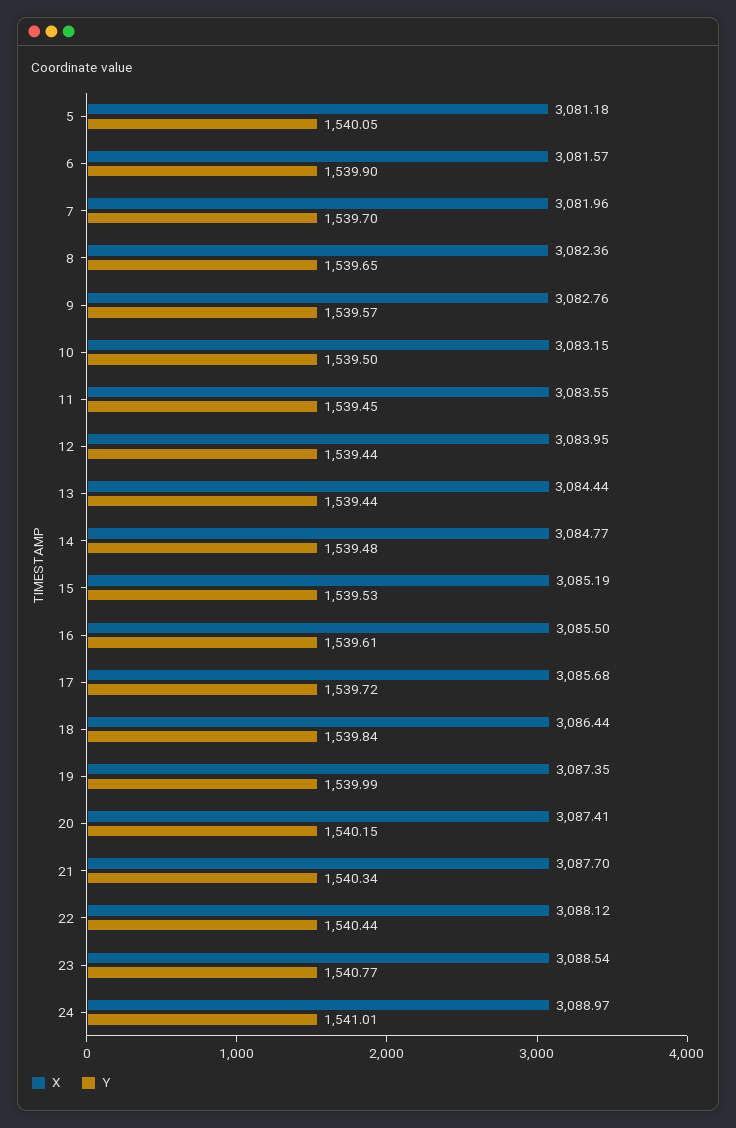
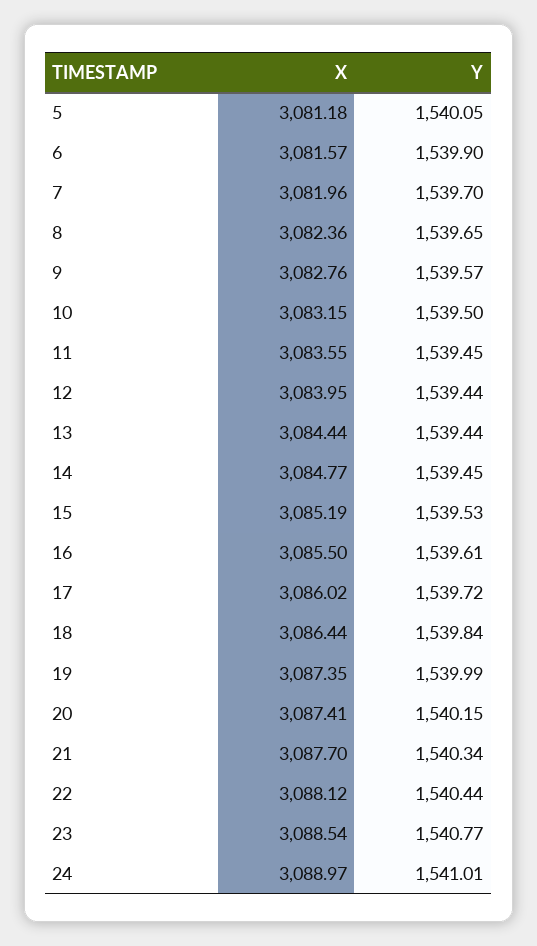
Y, 14: 1539.48 -> 1539.45
X, 17: 3085.68 -> 3086.02

